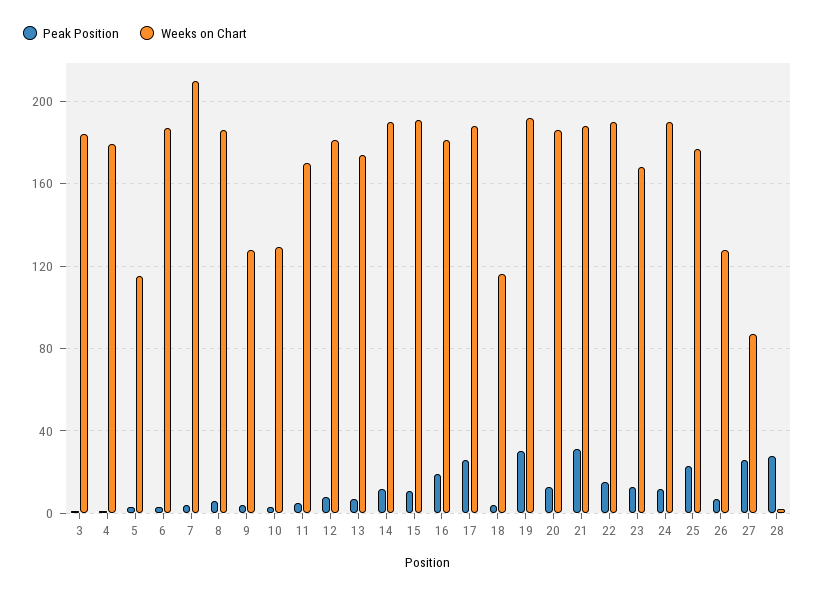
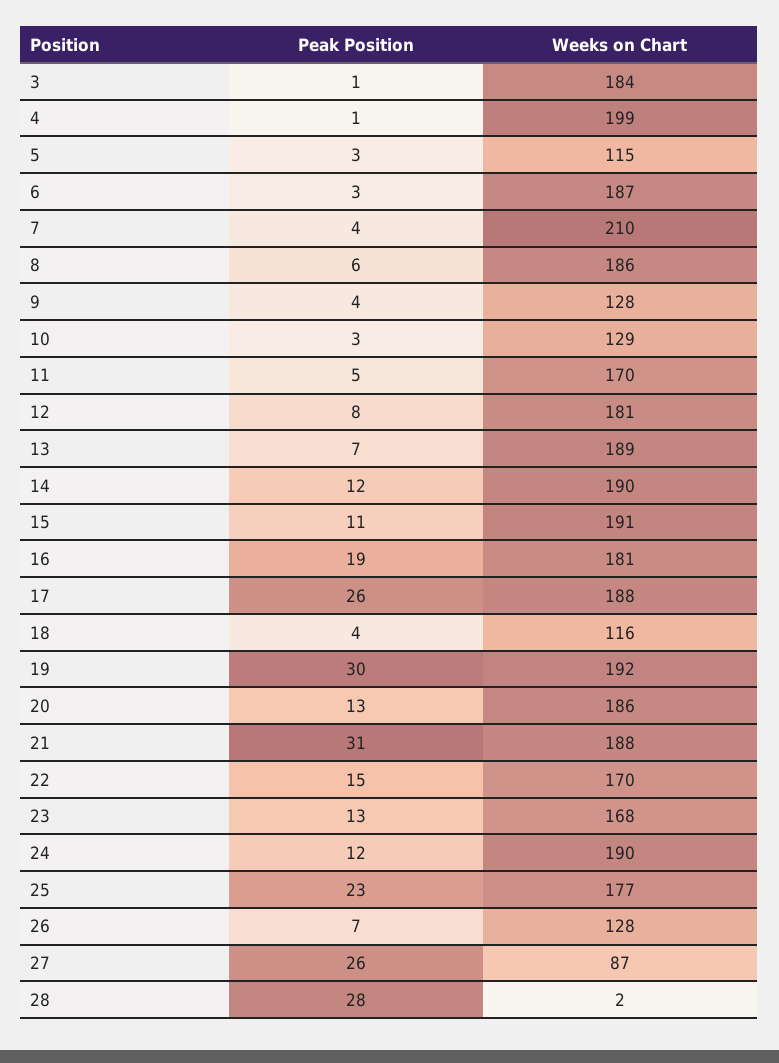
Weeks on Chart, 4: 180 -> 199
Weeks on Chart, 13: 175 -> 189
Weeks on Chart, 22: 190 -> 170

